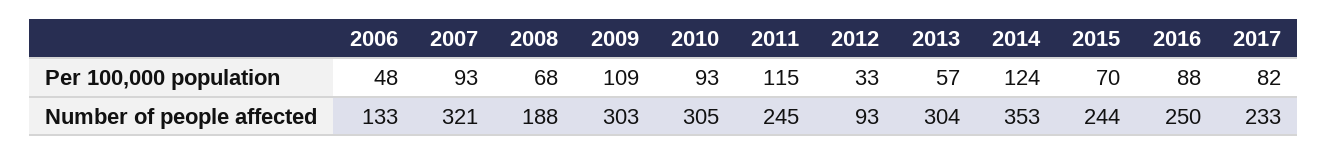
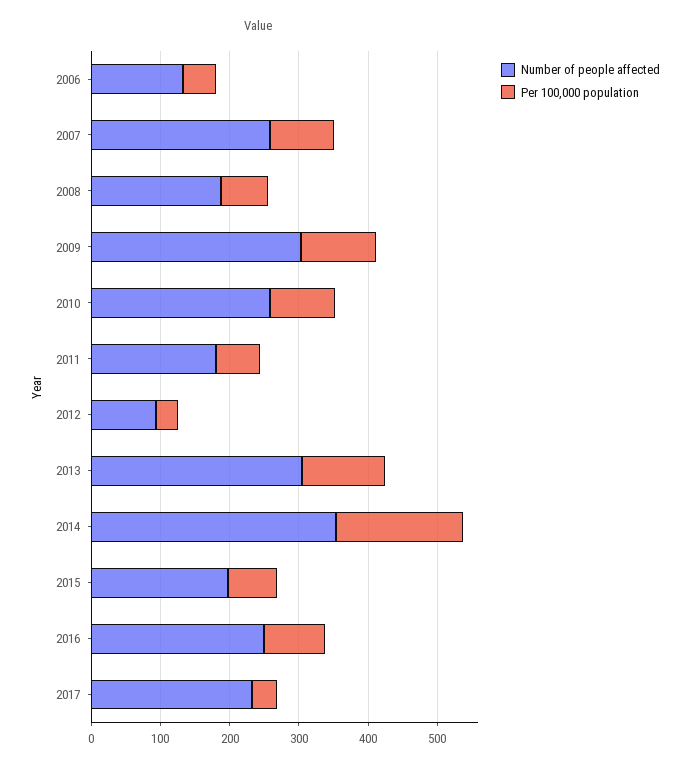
Per 100,000 population, 2011: 115 -> 60
Per 100,000 population, 2013: 57 -> 120
Per 100,000 population, 2014: 124 -> 180
Per 100,000 population, 2017: 82 -> 40
Number of people affected, 2007: 321 -> 260
Number of people affected, 2010: 305 -> 260
Number of people affected, 2011: 245 -> 180
Number of people affected, 2015: 244 -> 200

